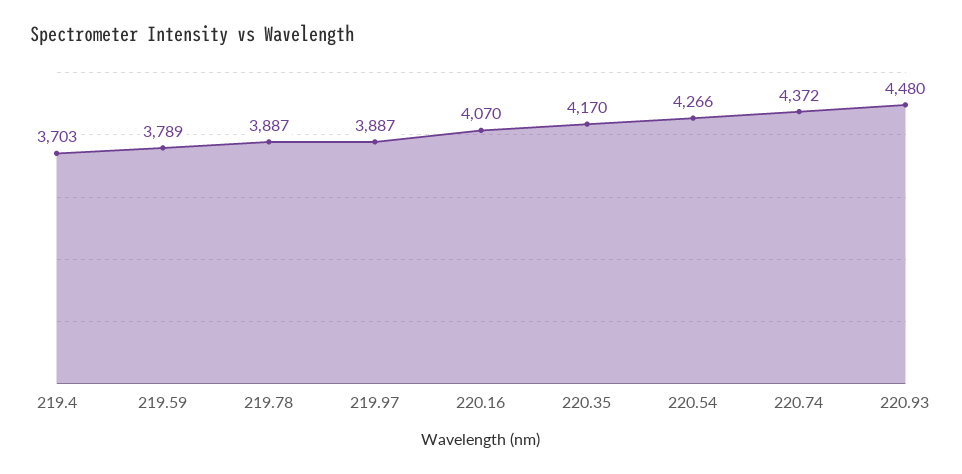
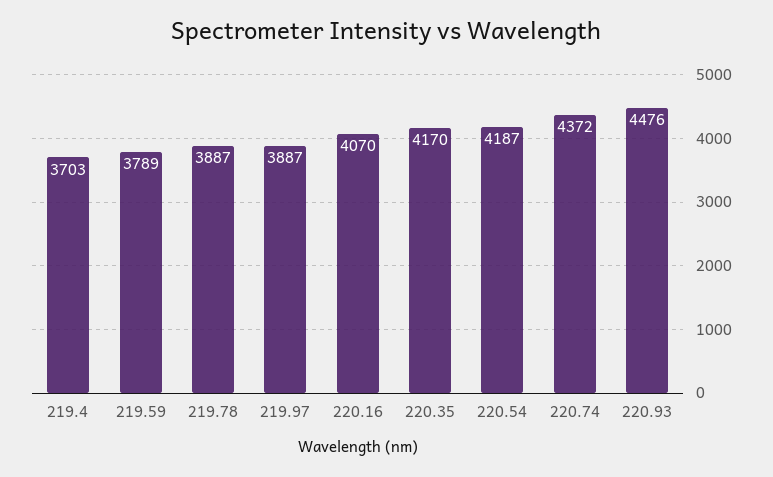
220.54: 4266 -> 4187
220.93: 4480 -> 4476

